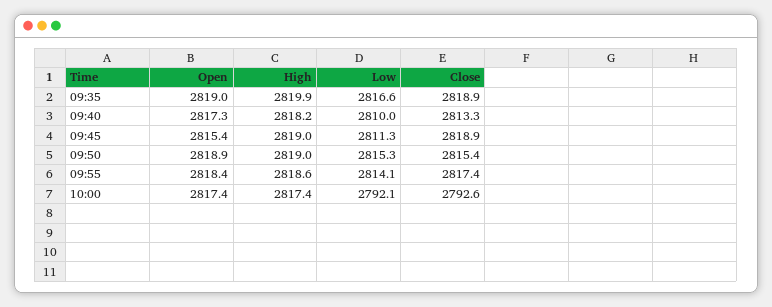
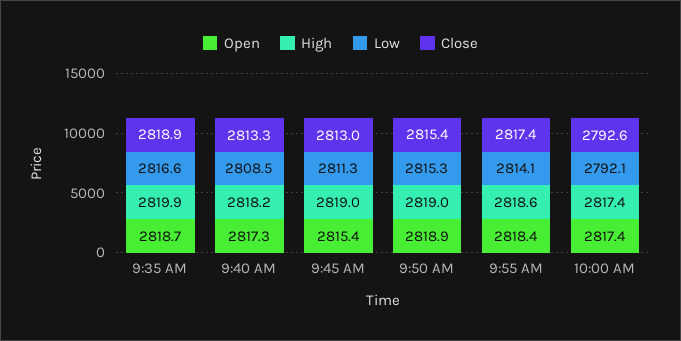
Open, 09:35: 2819 -> 2818.7
Low, 09:40: 2810 -> 2808.5
Close, 09:45: 2818.9 -> 2813

